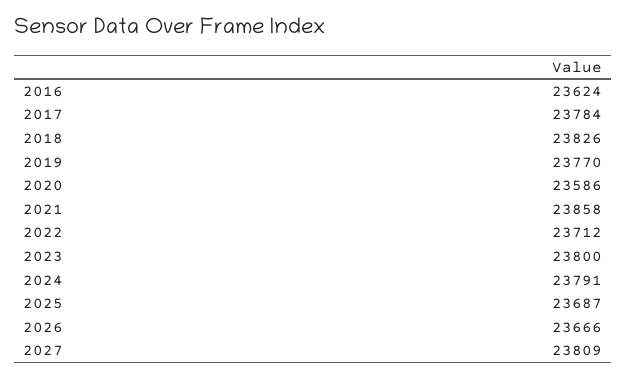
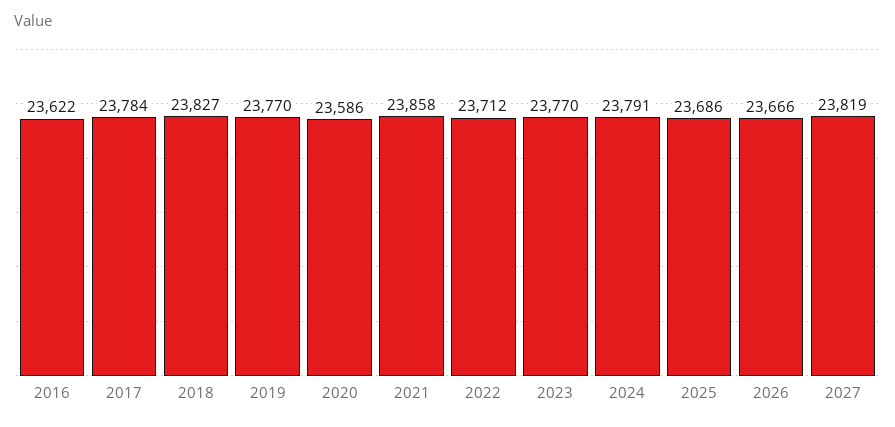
2016: 23624 -> 23622
2018: 23826 -> 23827
2023: 23800 -> 23770
2025: 23687 -> 23686
2027: 23809 -> 23819

